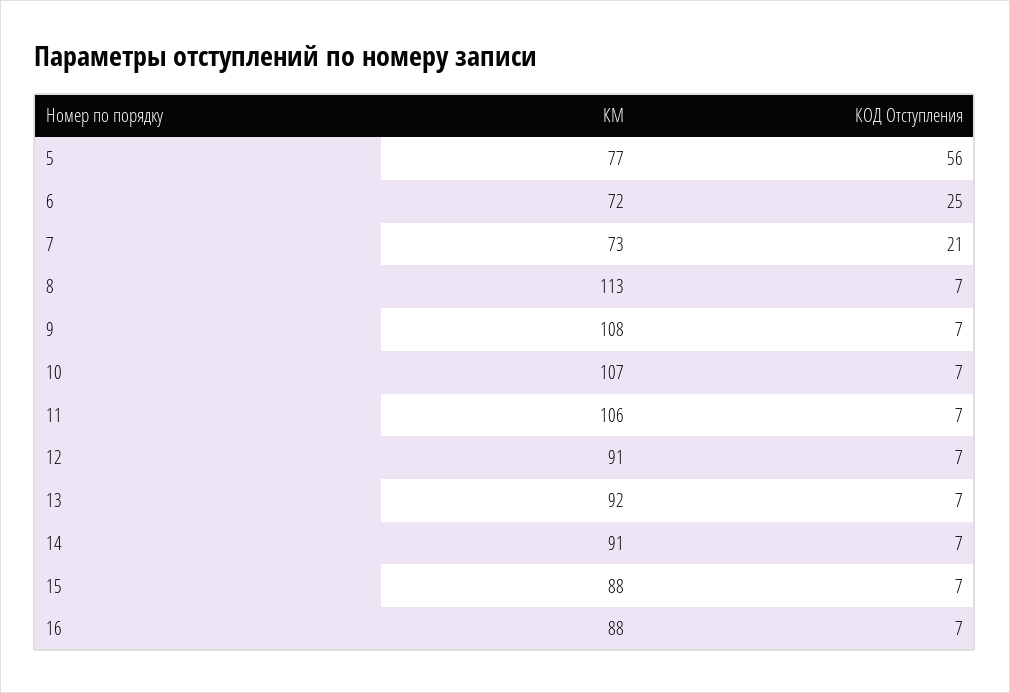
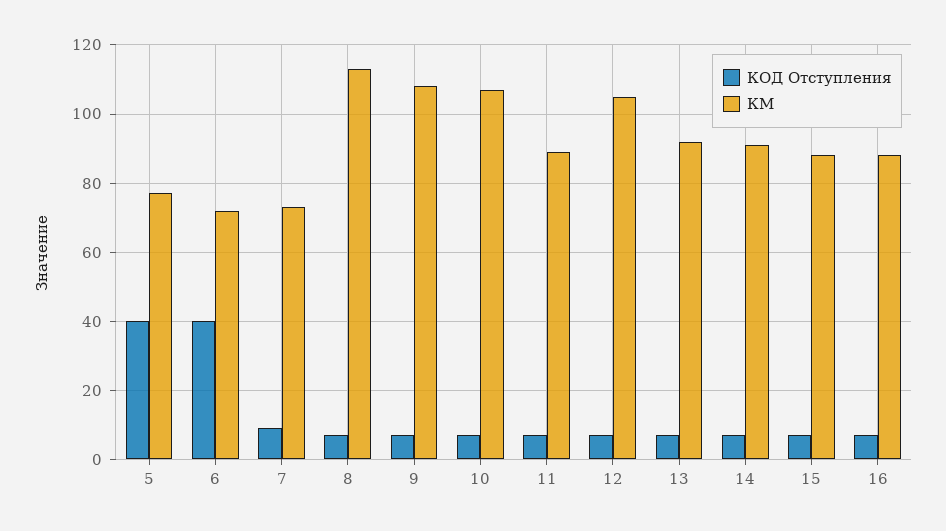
КОД Отступления, 5: 56 -> 40
КОД Отступления, 6: 25 -> 40
КОД Отступления, 7: 21 -> 10
КМ, 11: 106 -> 90
КМ, 12: 91 -> 105

